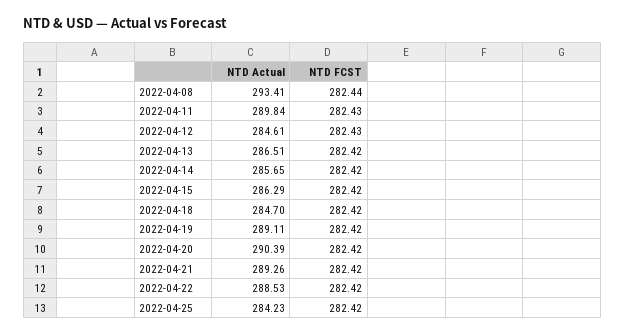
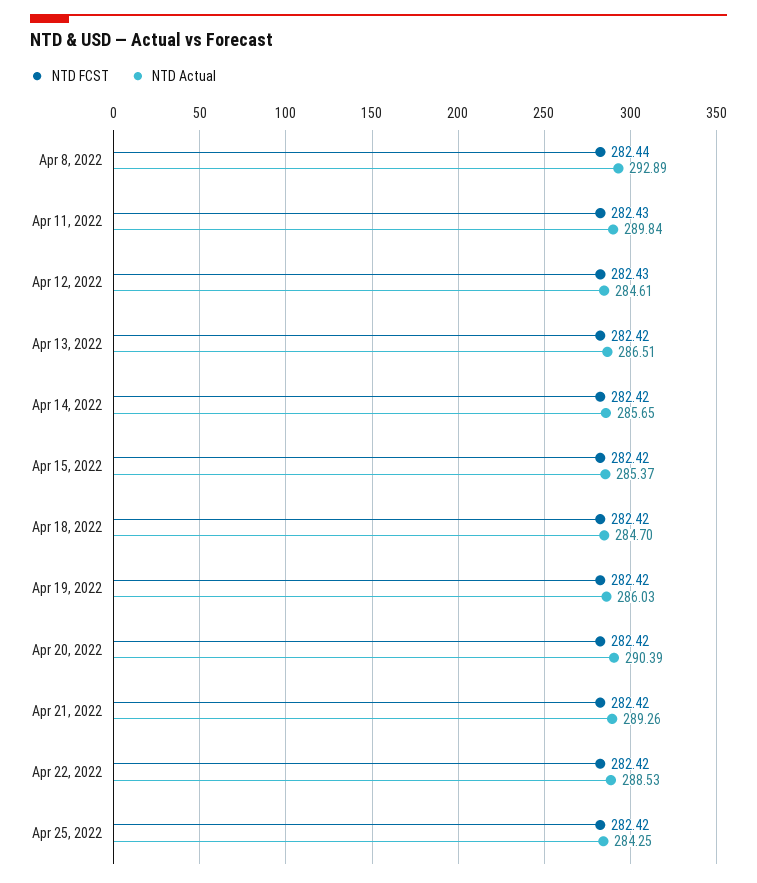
NTD Actual, 2022-04-08: 293.41 -> 292.89
NTD Actual, 2022-04-15: 286.29 -> 285.37
NTD Actual, 2022-04-19: 289.11 -> 286.03
NTD Actual, 2022-04-25: 284.23 -> 284.25

